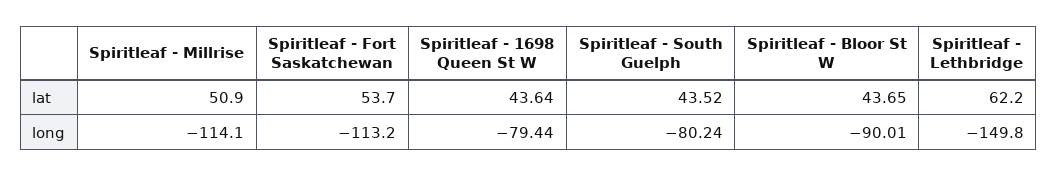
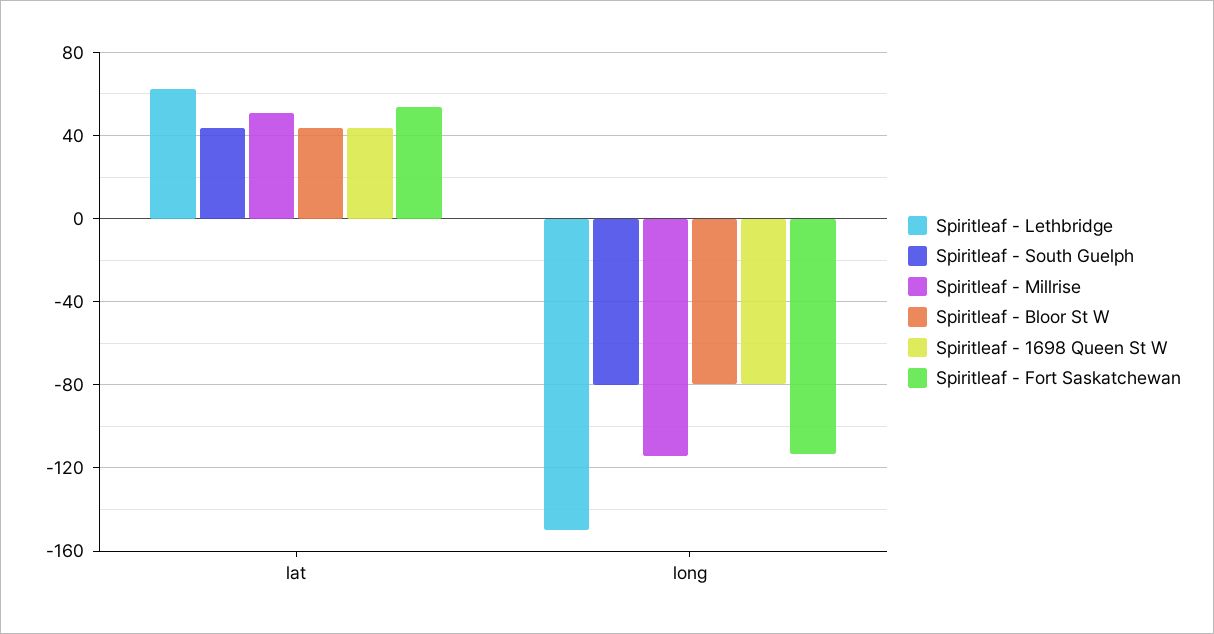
Spiritleaf - Bloor St W, long: -90.01 -> -80

